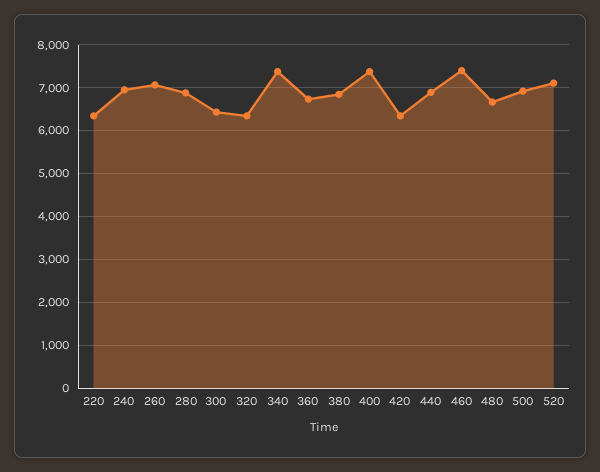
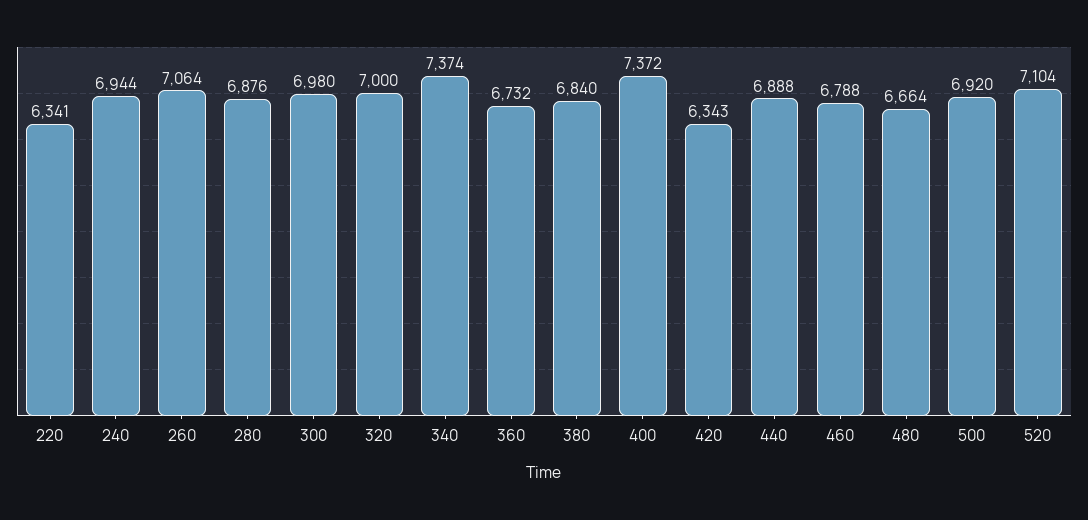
300: 6400 -> 6980
320: 6400 -> 7000
460: 7400 -> 6788

